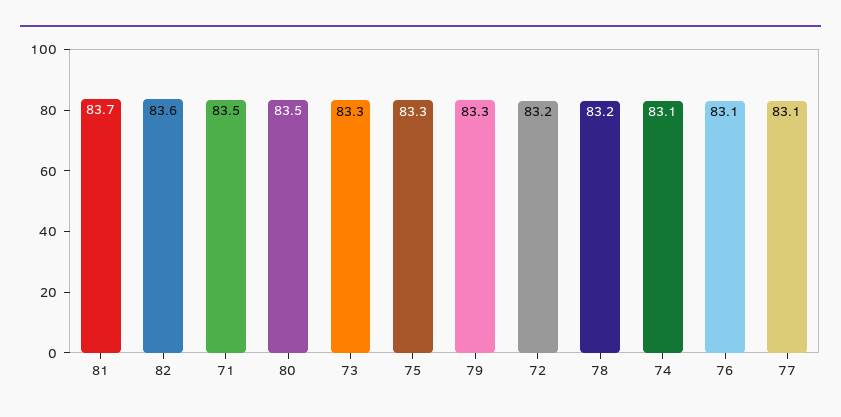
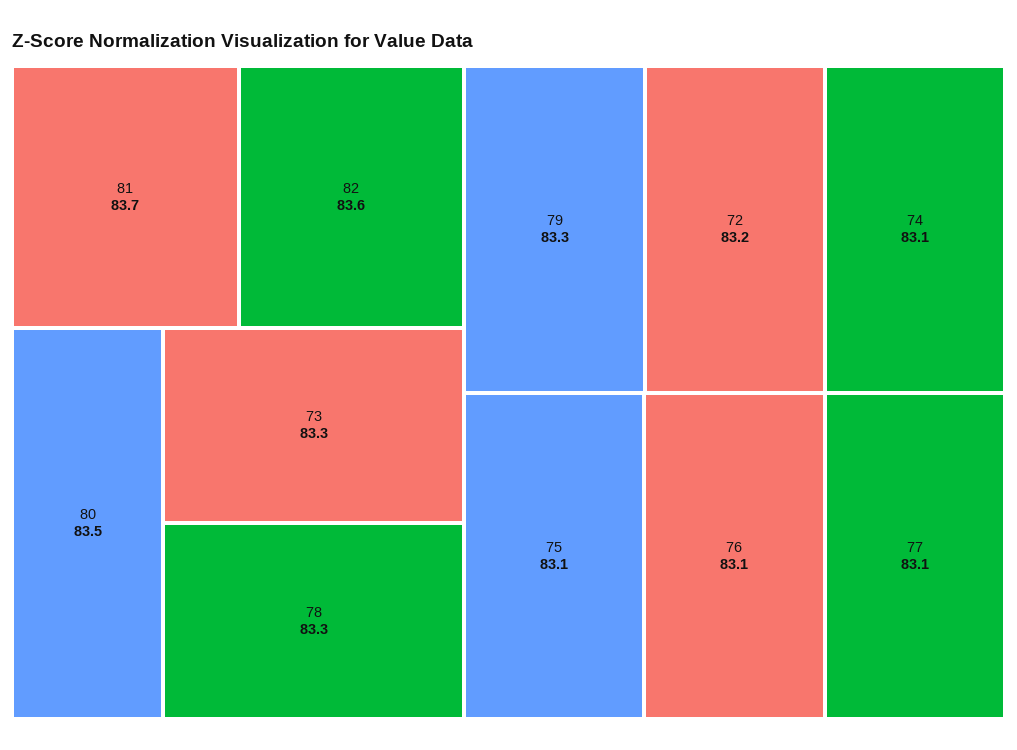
71: 83.5 -> none
75: 83.3 -> 83.1
78: 83.2 -> 83.3

